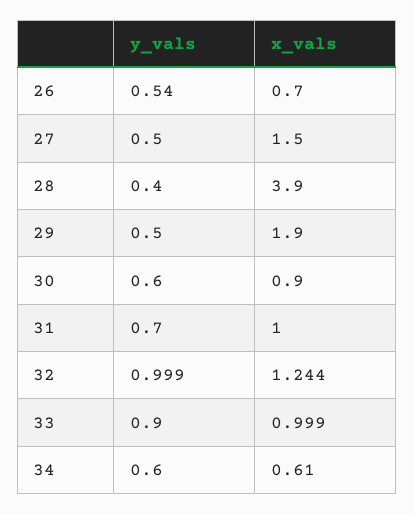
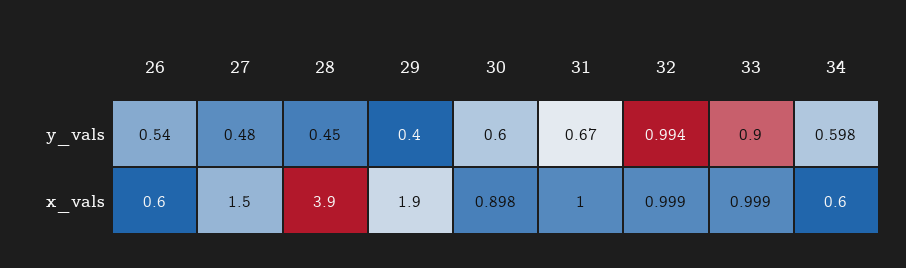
x_vals, 26: 0.7 -> 0.6
y_vals, 27: 0.5 -> 0.48
y_vals, 28: 0.4 -> 0.45
y_vals, 29: 0.5 -> 0.4
x_vals, 30: 0.9 -> 0.898
y_vals, 31: 0.7 -> 0.67
y_vals, 32: 0.999 -> 0.994
x_vals, 32: 1.244 -> 0.999
y_vals, 34: 0.6 -> 0.598
x_vals, 34: 0.61 -> 0.6

